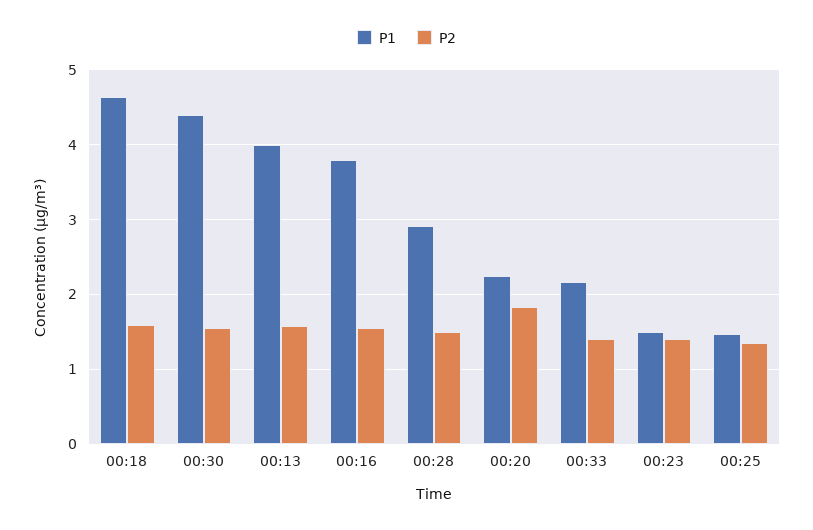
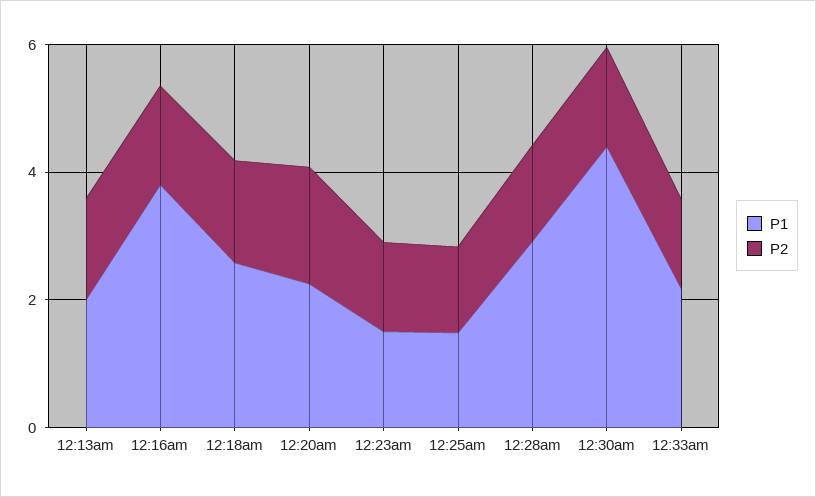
P1, 00:18: 4.6 -> 2.5
P1, 00:13: 4 -> 2

